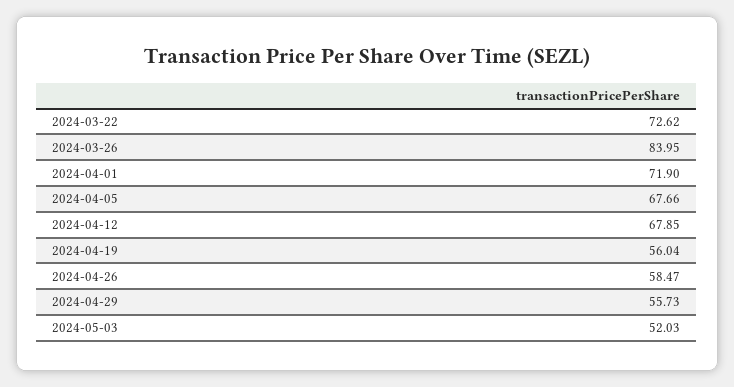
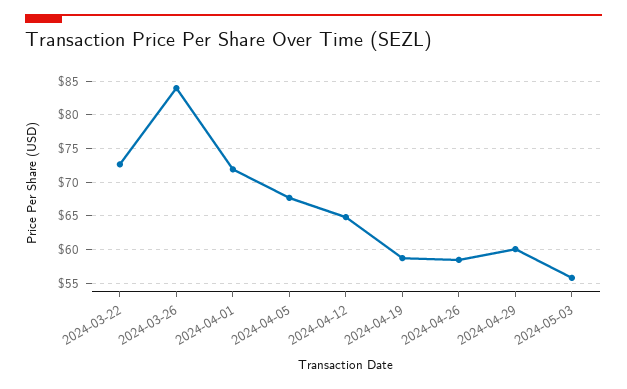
2024-04-12: 67.85 -> 65
2024-04-19: 56.04 -> 59
2024-04-29: 55.73 -> 60
2024-05-03: 52.03 -> 56

